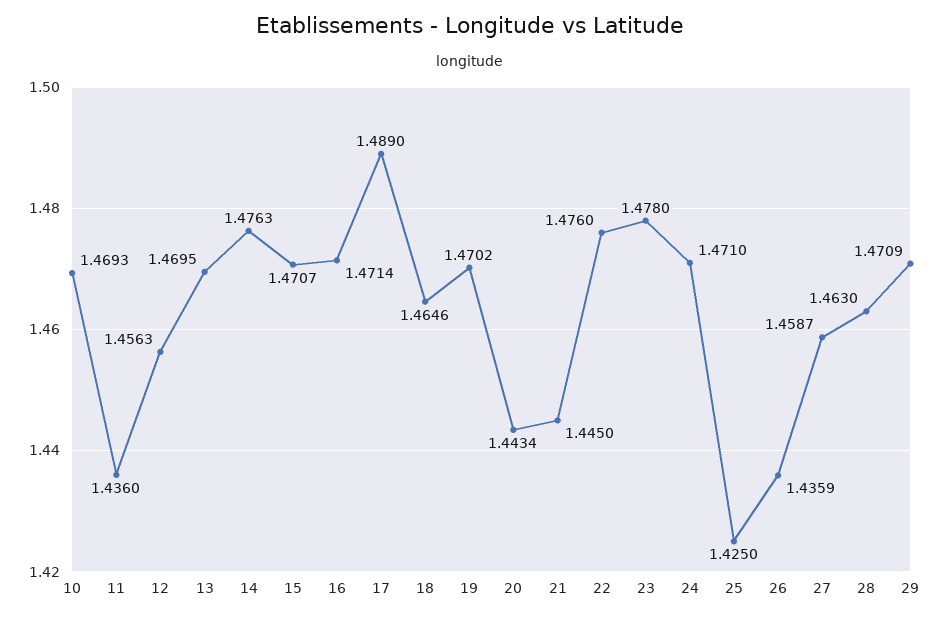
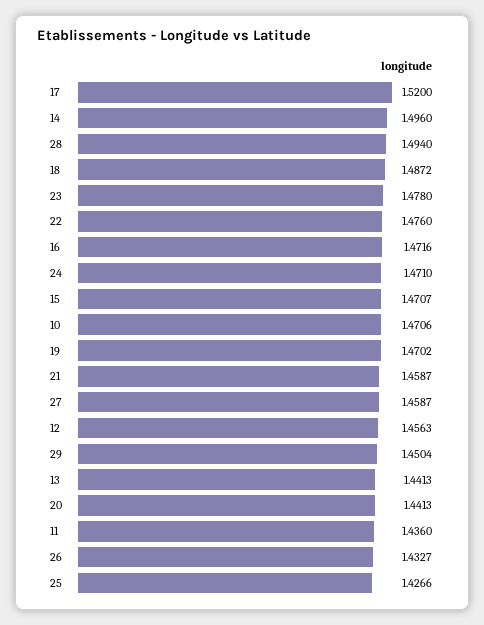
10: 1.4693 -> 1.4706
13: 1.4695 -> 1.4413
14: 1.4763 -> 1.496
16: 1.4714 -> 1.4716
17: 1.489 -> 1.52
18: 1.4646 -> 1.4872
20: 1.4434 -> 1.4413
21: 1.445 -> 1.4587
25: 1.425 -> 1.4266
26: 1.4359 -> 1.4327
28: 1.463 -> 1.494
29: 1.4709 -> 1.4504

